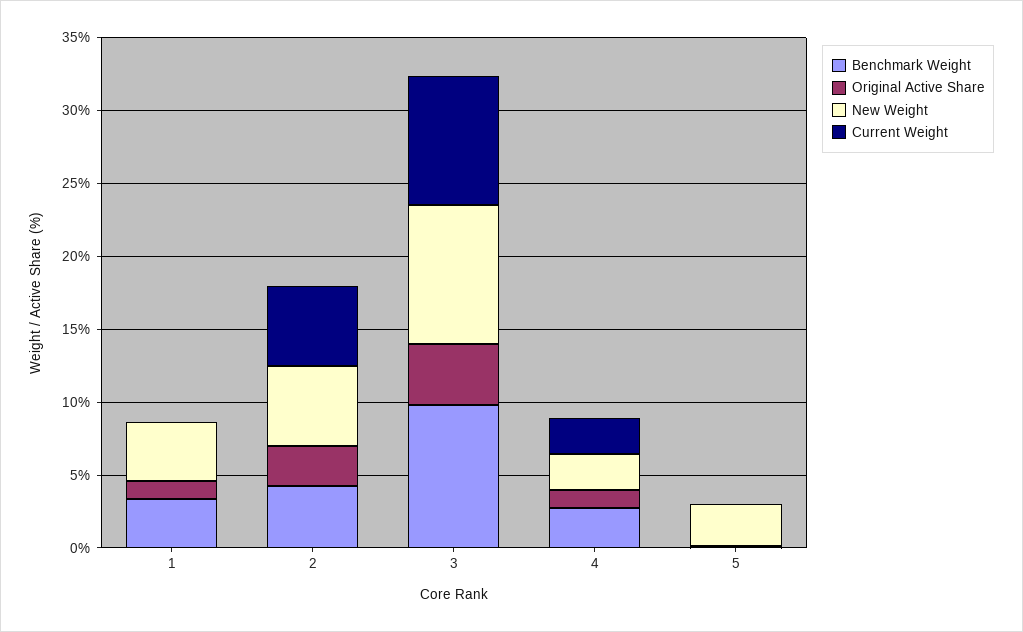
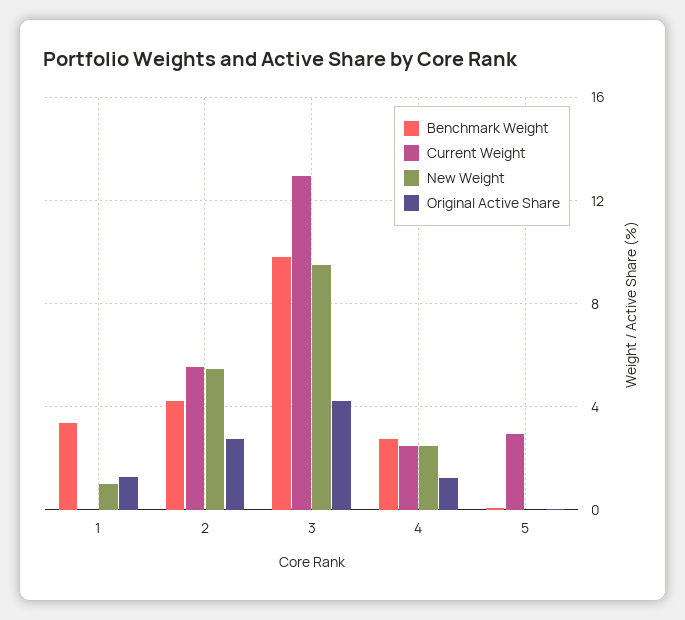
New Weight, 1: 4 -> 1
Current Weight, 3: 9 -> 13
New Weight, 5: 3 -> 0
Current Weight, 5: 0 -> 3

